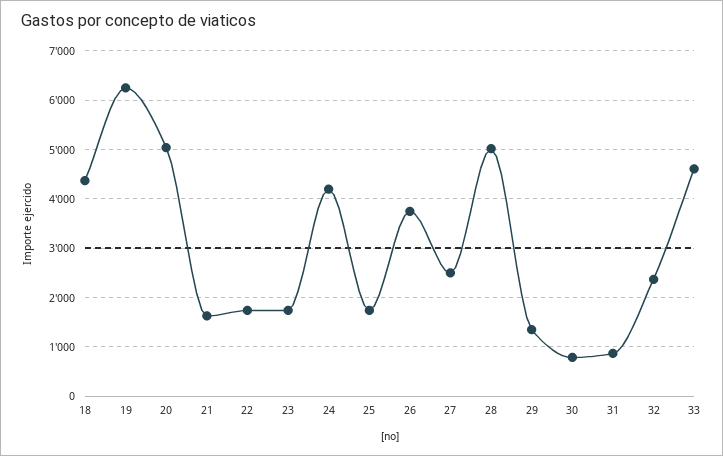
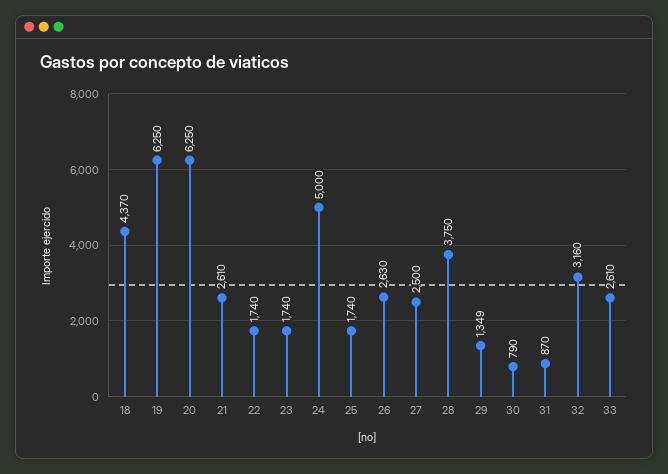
20: 5000 -> 6250
21: 1600 -> 2610
24: 4200 -> 5000
26: 3800 -> 2630
28: 5000 -> 3750
32: 2400 -> 3160
33: 4600 -> 2610

